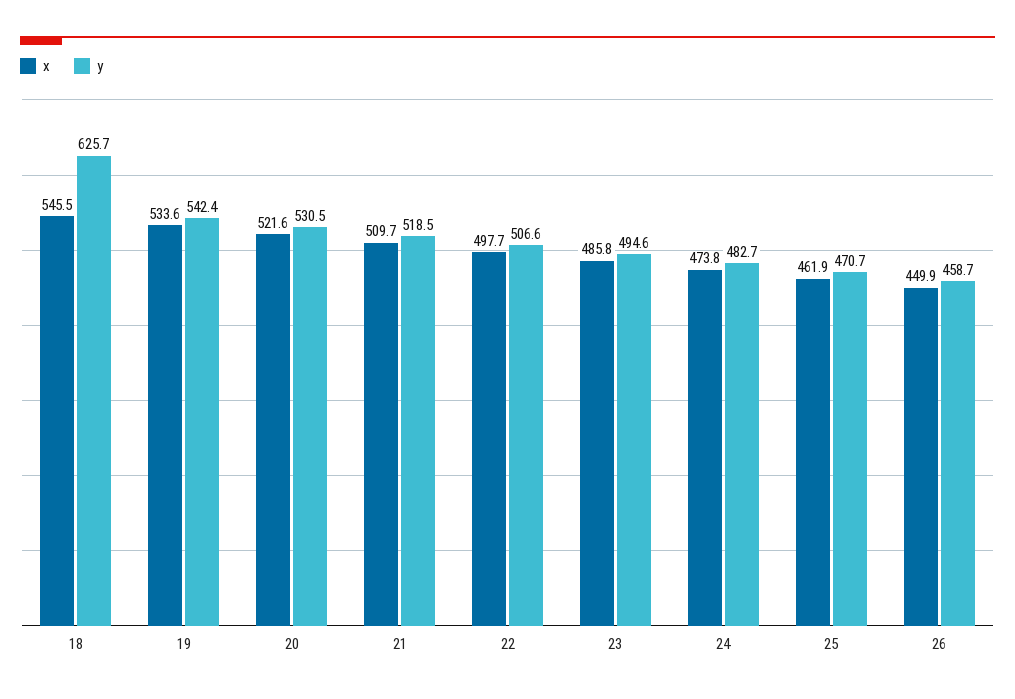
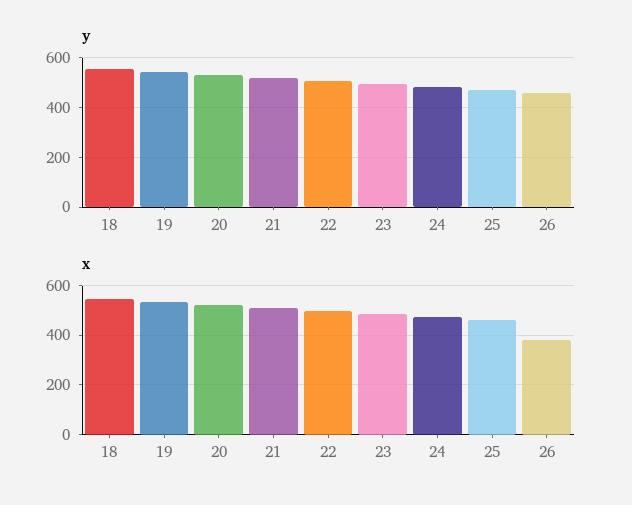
y, 18: 625.7 -> 550
x, 26: 449.9 -> 375

